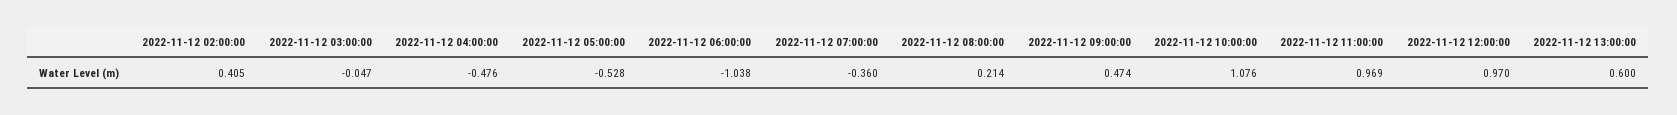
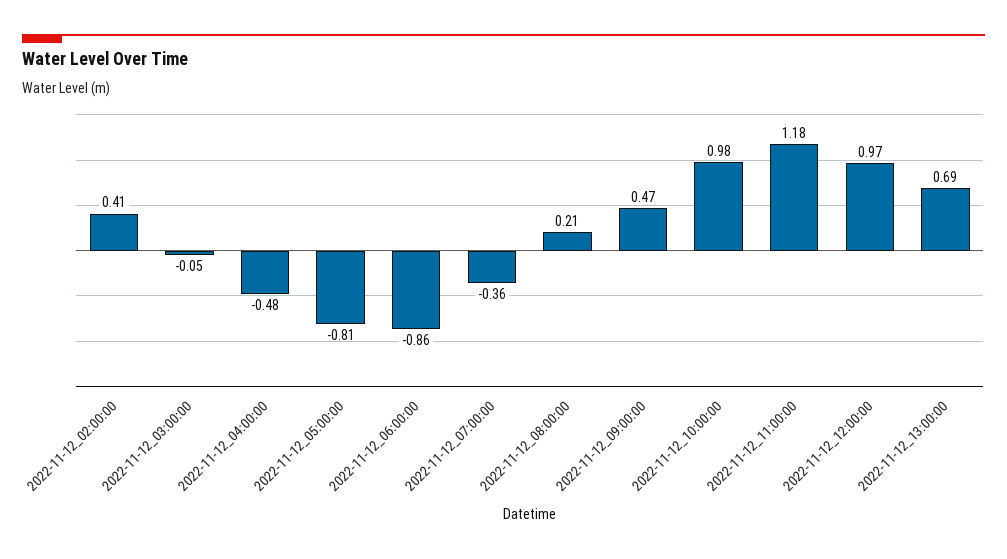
2022-11-12 05:00:00: -0.528 -> -0.81
2022-11-12 06:00:00: -1.038 -> -0.86
2022-11-12 10:00:00: 1.076 -> 0.98
2022-11-12 11:00:00: 0.969 -> 1.18
2022-11-12 13:00:00: 0.6 -> 0.69

